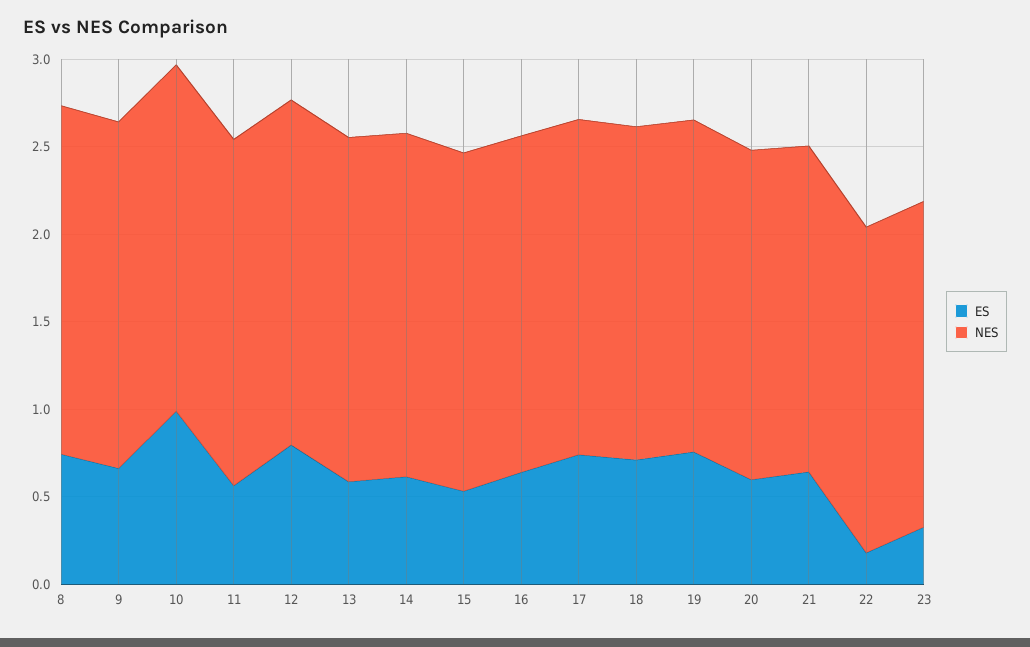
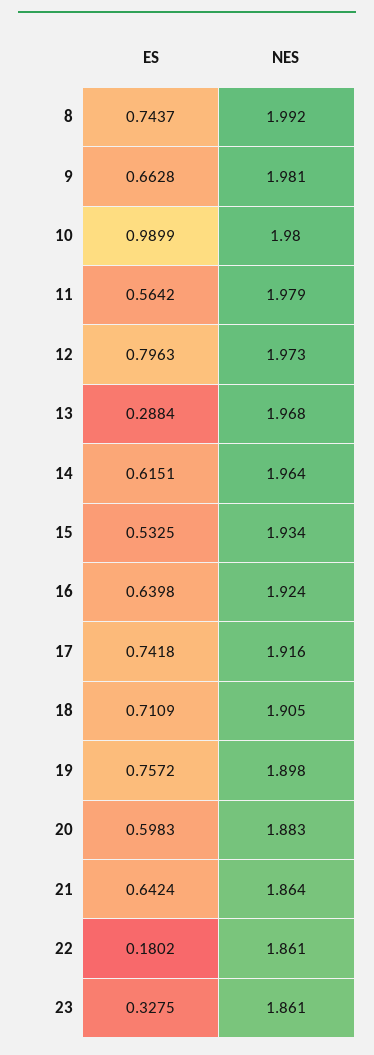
ES, 13: 0.6 -> 0.2884

